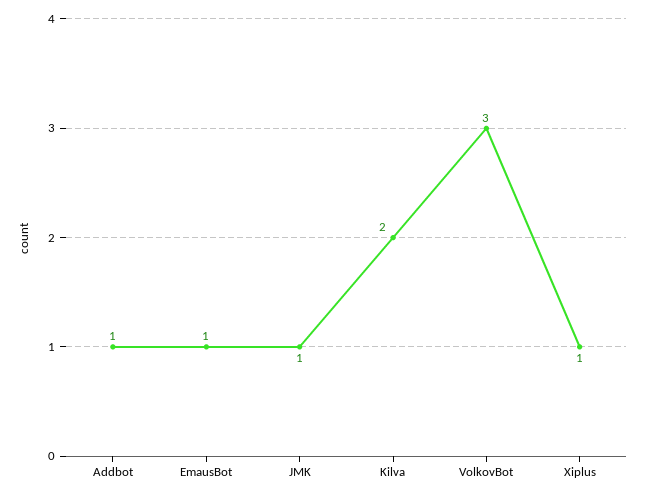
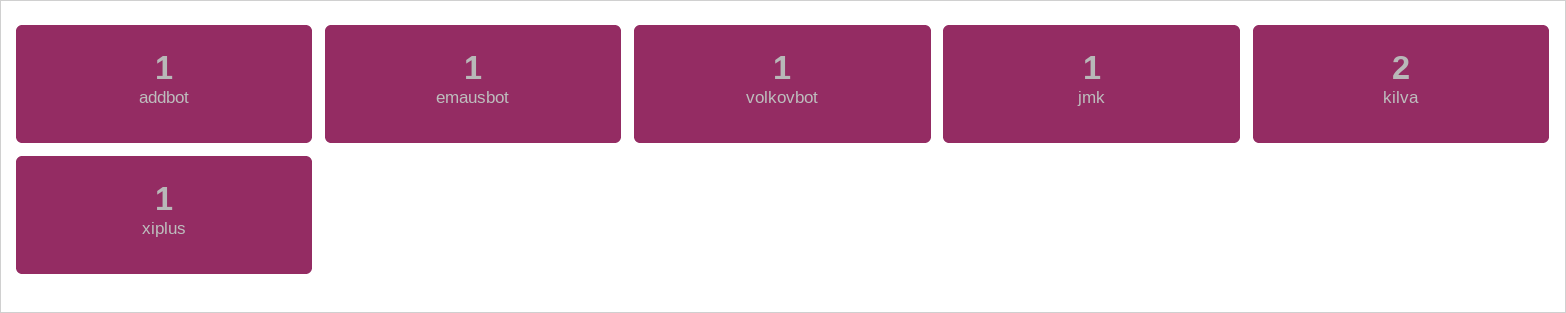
VolkovBot: 3 -> 1

